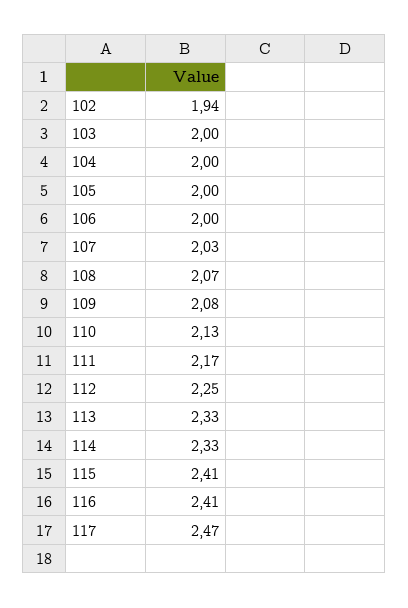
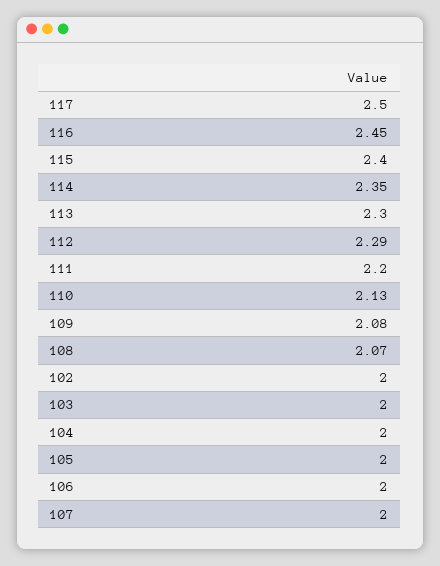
102: 1.94 -> 2
107: 2.03 -> 2
111: 2.17 -> 2.2
112: 2.25 -> 2.29
113: 2.33 -> 2.3
114: 2.33 -> 2.35
115: 2.41 -> 2.4
116: 2.41 -> 2.45
117: 2.47 -> 2.5

